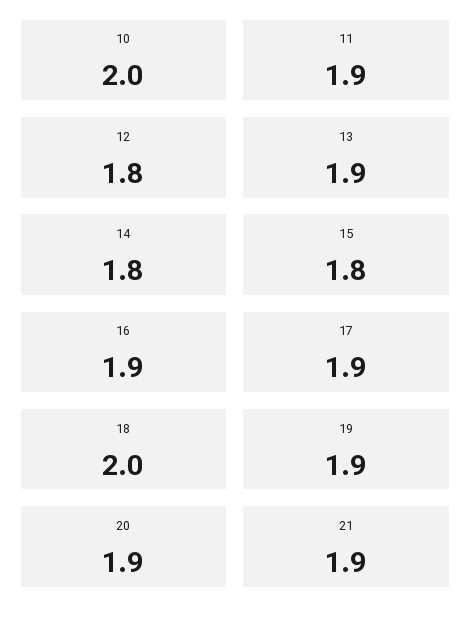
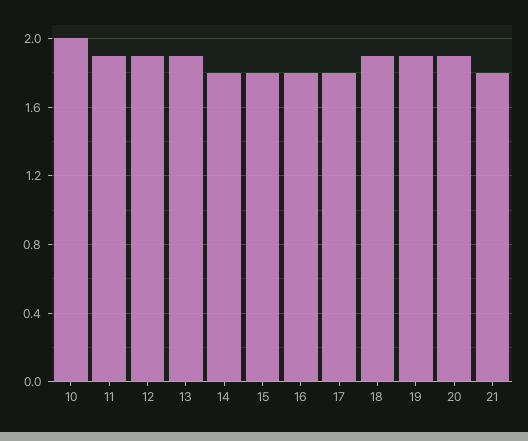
12: 1.8 -> 1.9
16: 1.9 -> 1.8
17: 1.9 -> 1.8
18: 2 -> 1.9
21: 1.9 -> 1.8

